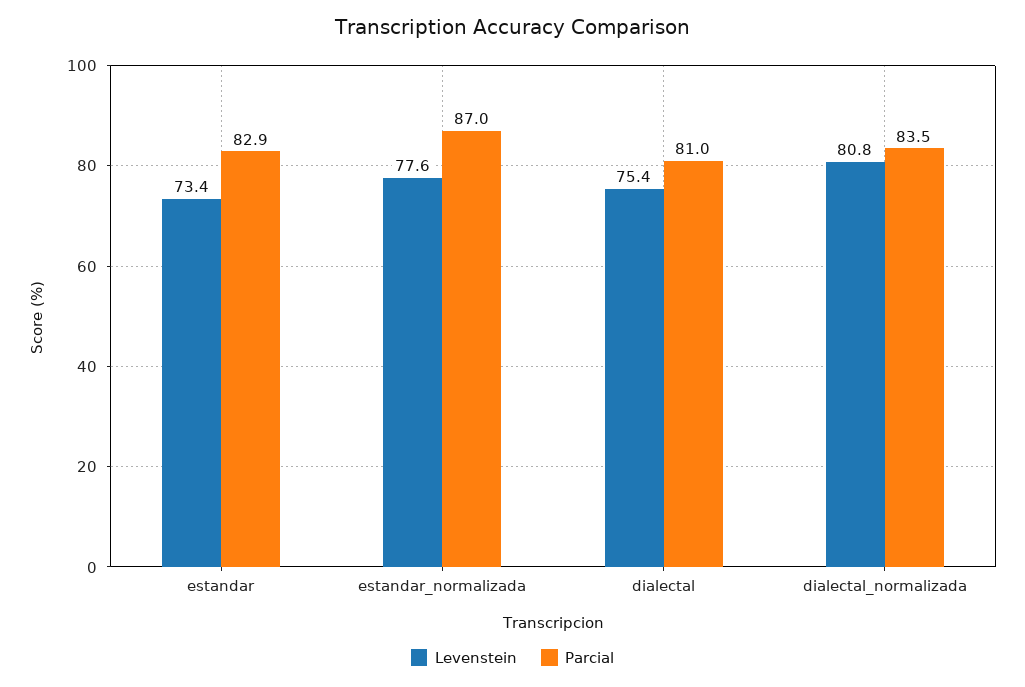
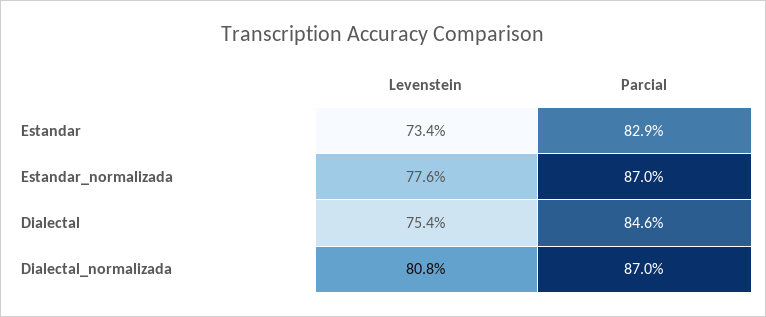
Parcial, dialectal: 81 -> 84.6
Parcial, dialectal_normalizada: 83.5 -> 87

